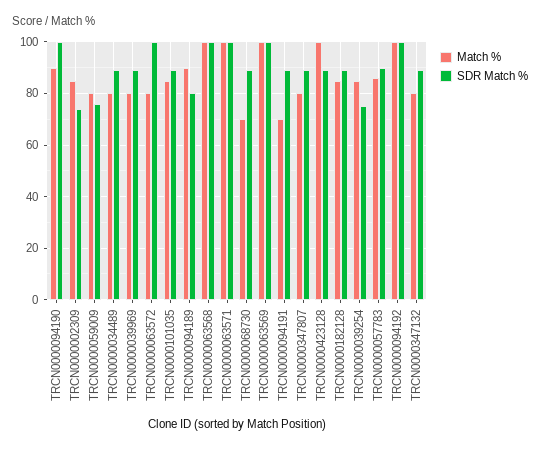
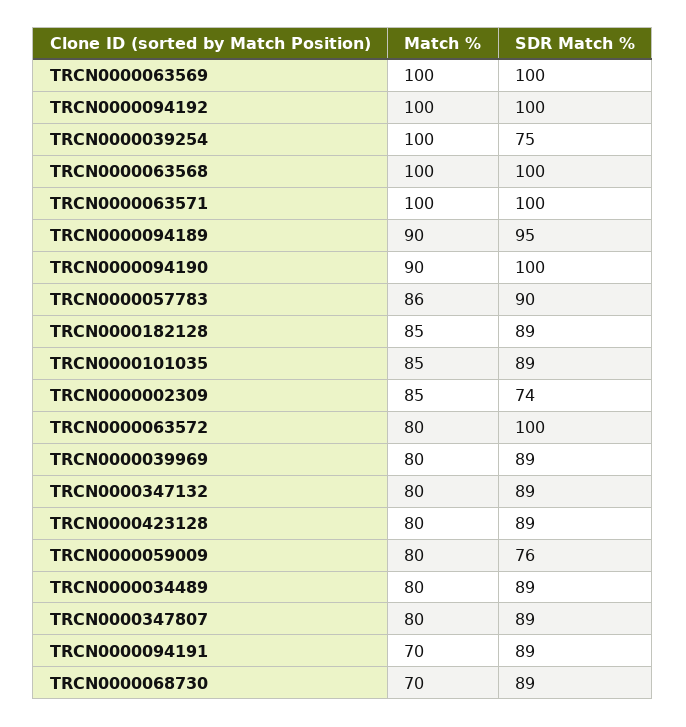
SDR Match %, TRCN0000094189: 80 -> 95
Match %, TRCN0000423128: 100 -> 80
Match %, TRCN0000039254: 85 -> 100

